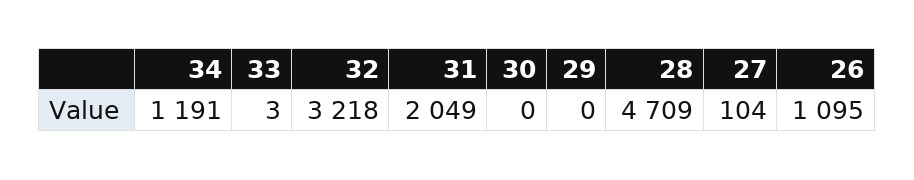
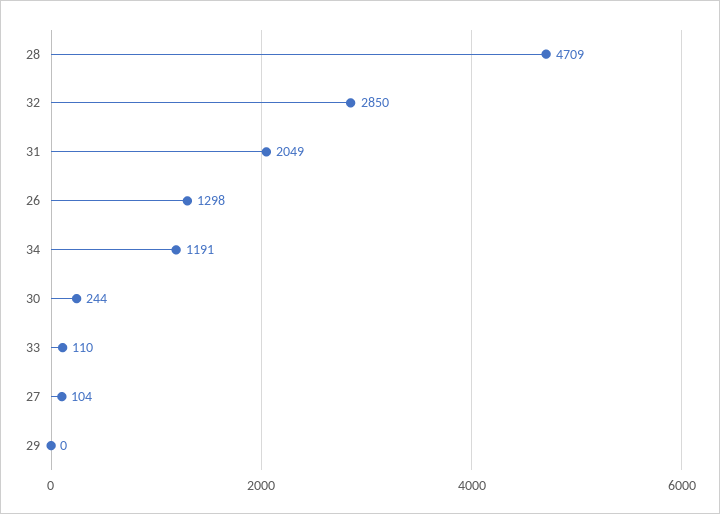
33: 3 -> 110
32: 3218 -> 2850
30: 0 -> 244
26: 1095 -> 1298

